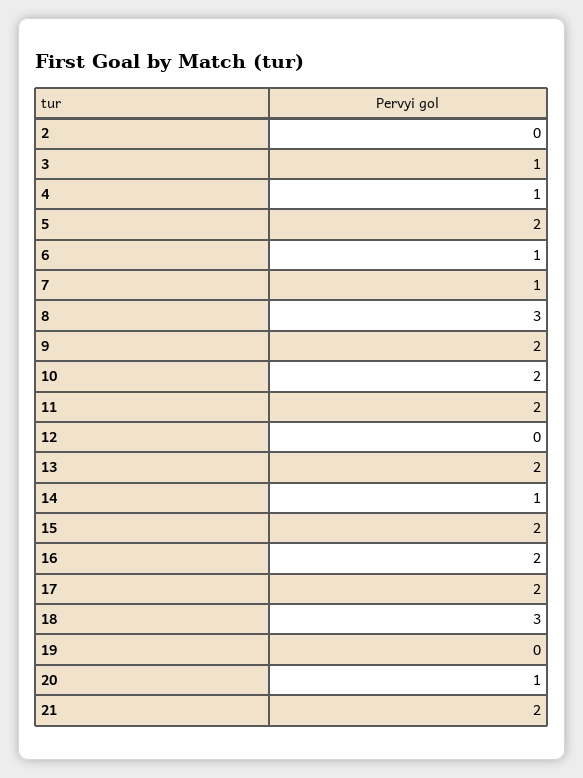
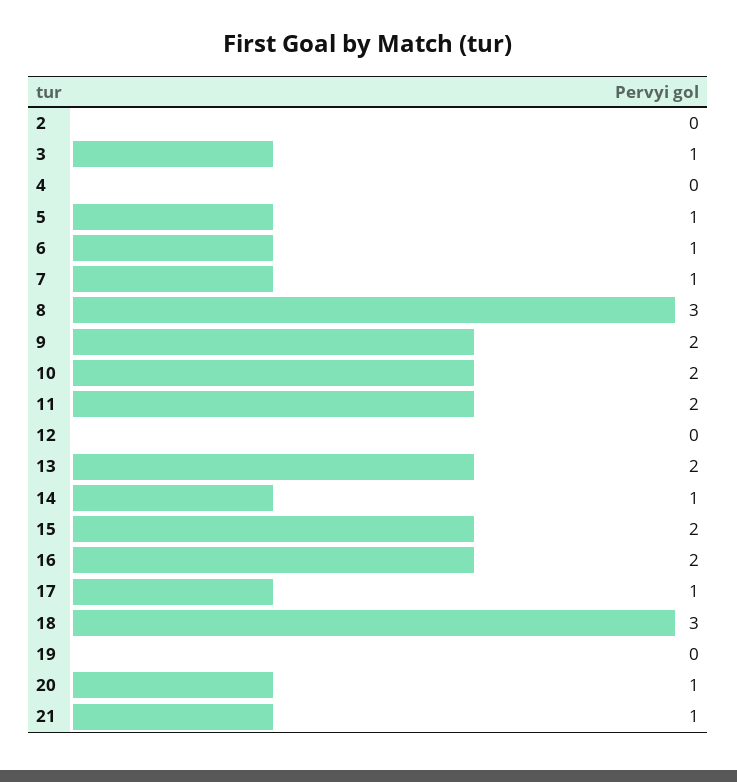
4: 1 -> 0
5: 2 -> 1
17: 2 -> 1
21: 2 -> 1

